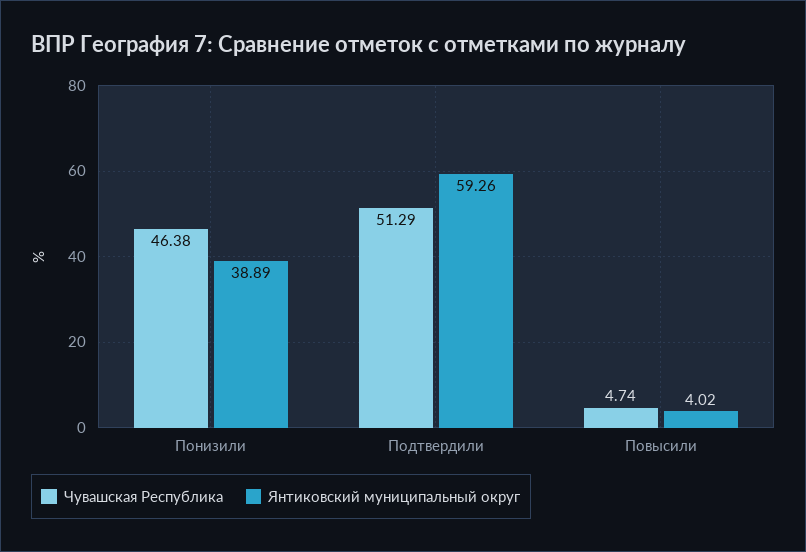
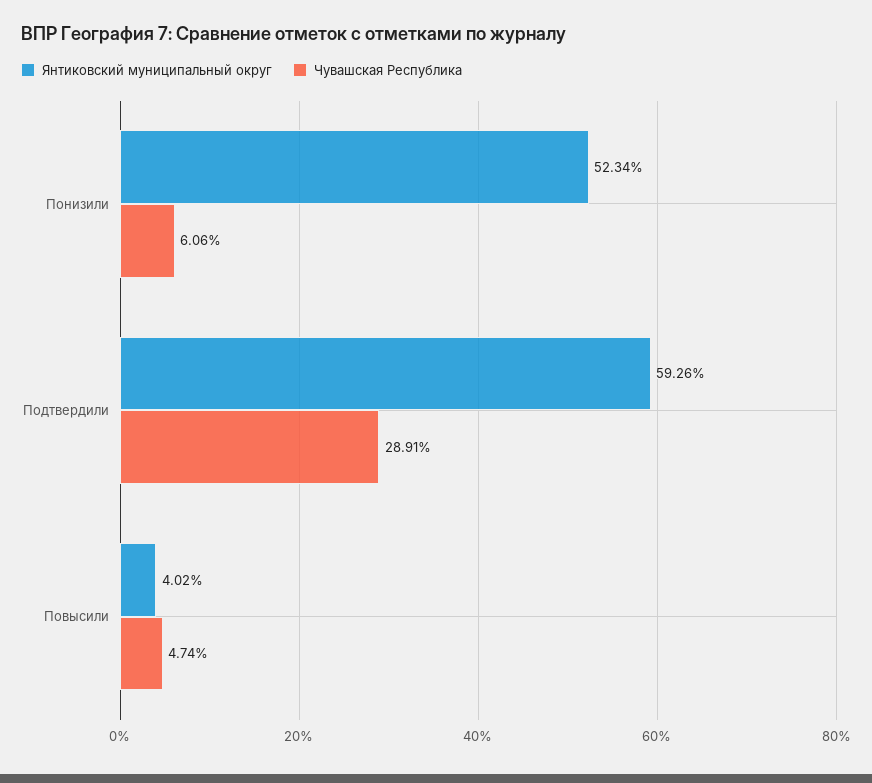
Чувашская Республика, Понизили: 46.38 -> 6.06
Янтиковский муниципальный округ, Понизили: 38.89 -> 52.34
Чувашская Республика, Подтвердили: 51.29 -> 28.91

